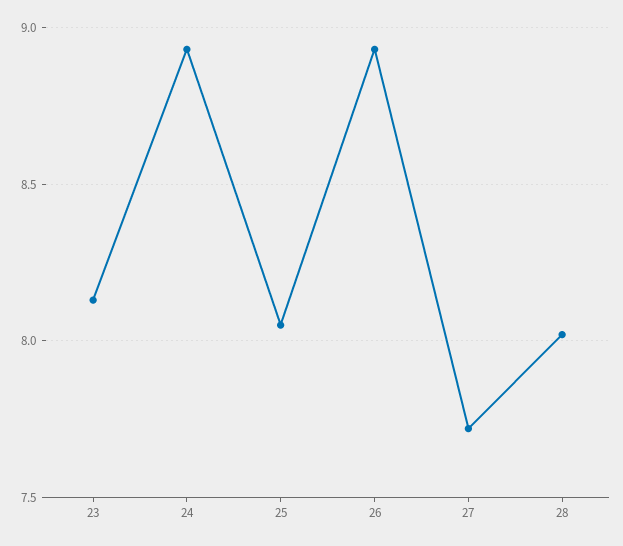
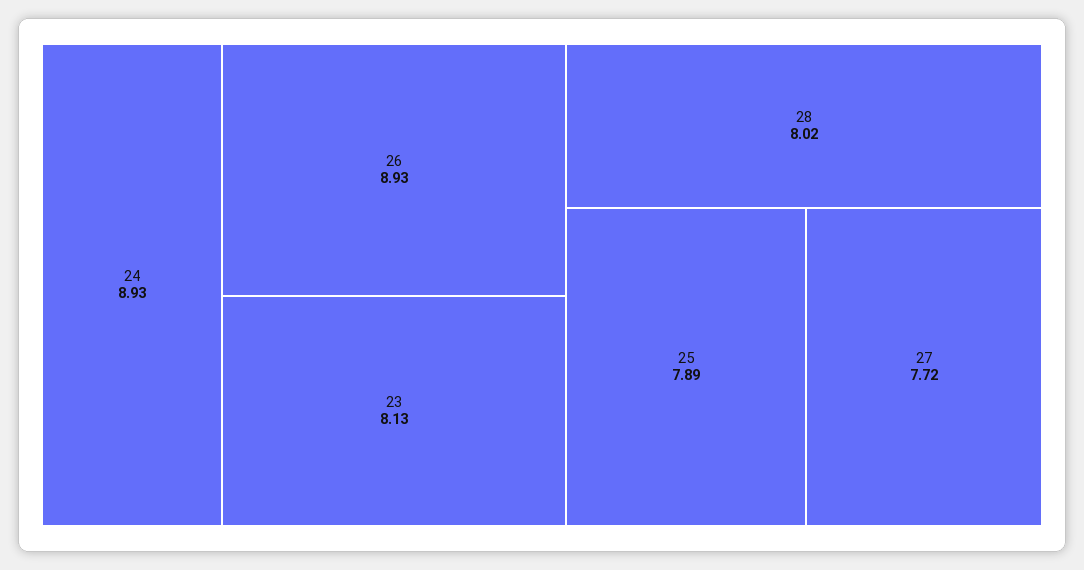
25: 8.05 -> 7.89

